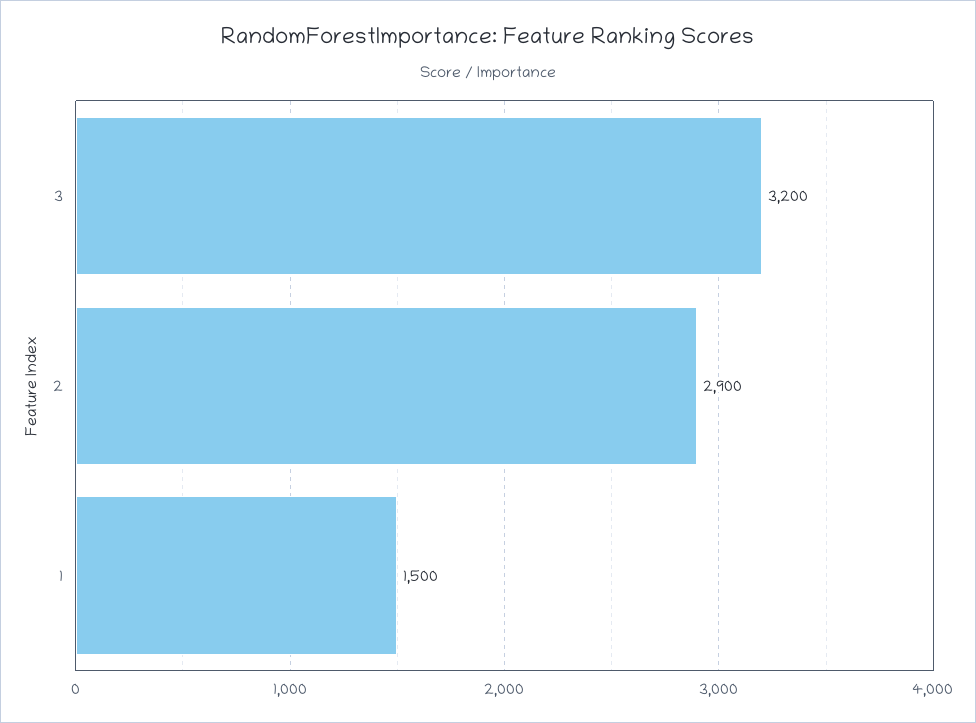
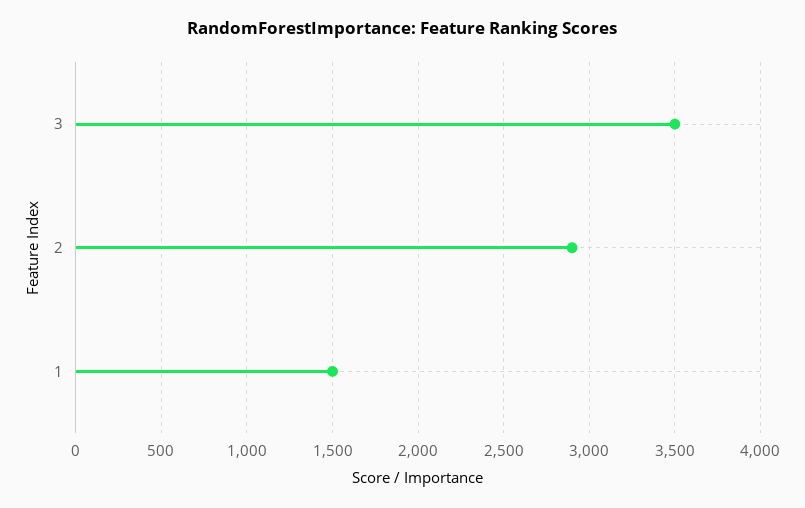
3: 3200 -> 3500

